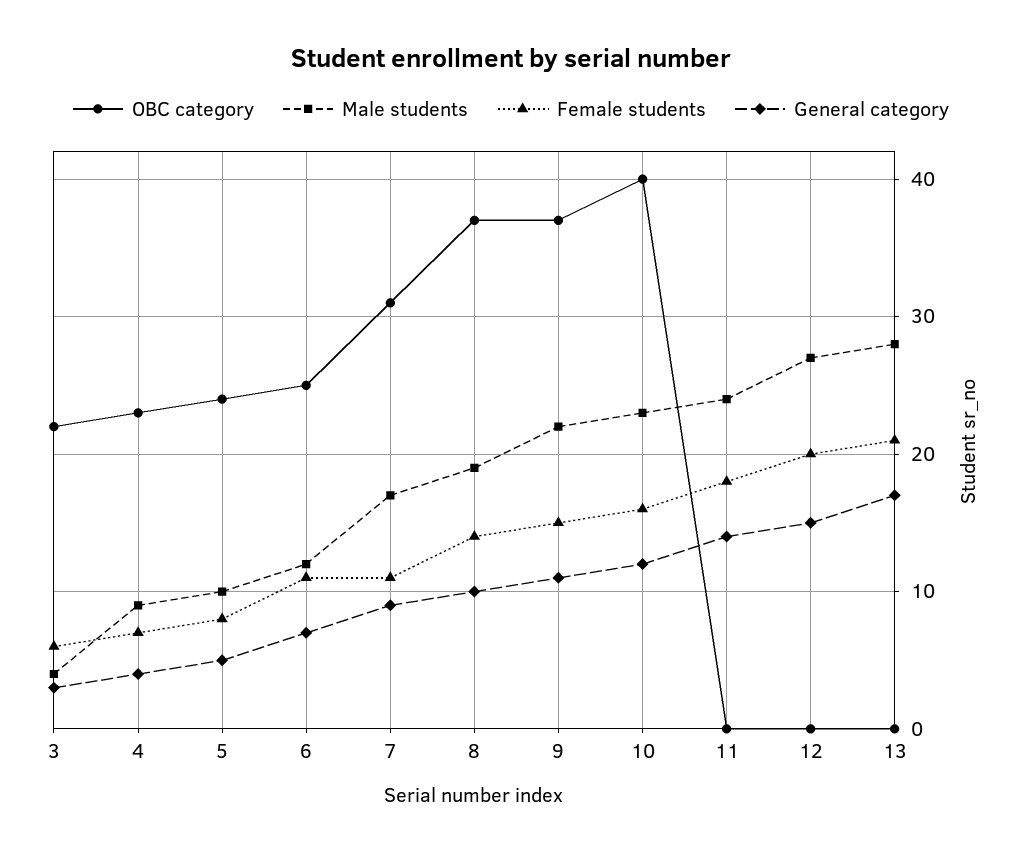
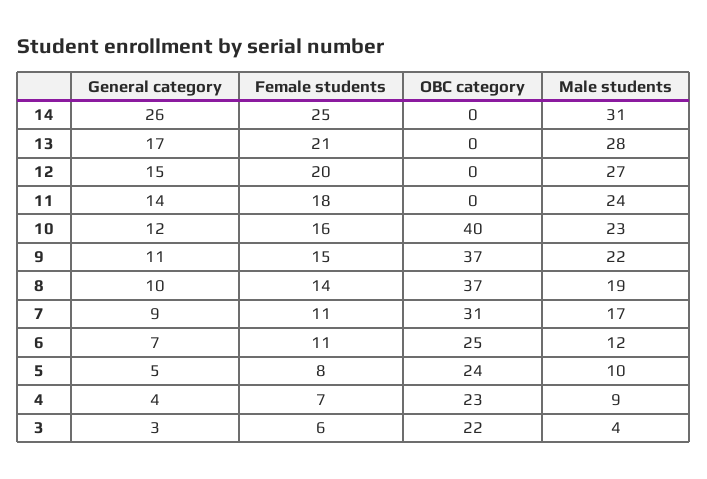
General category, 14: none -> 26
Female students, 14: none -> 25
OBC category, 14: none -> 0
Male students, 14: none -> 31

